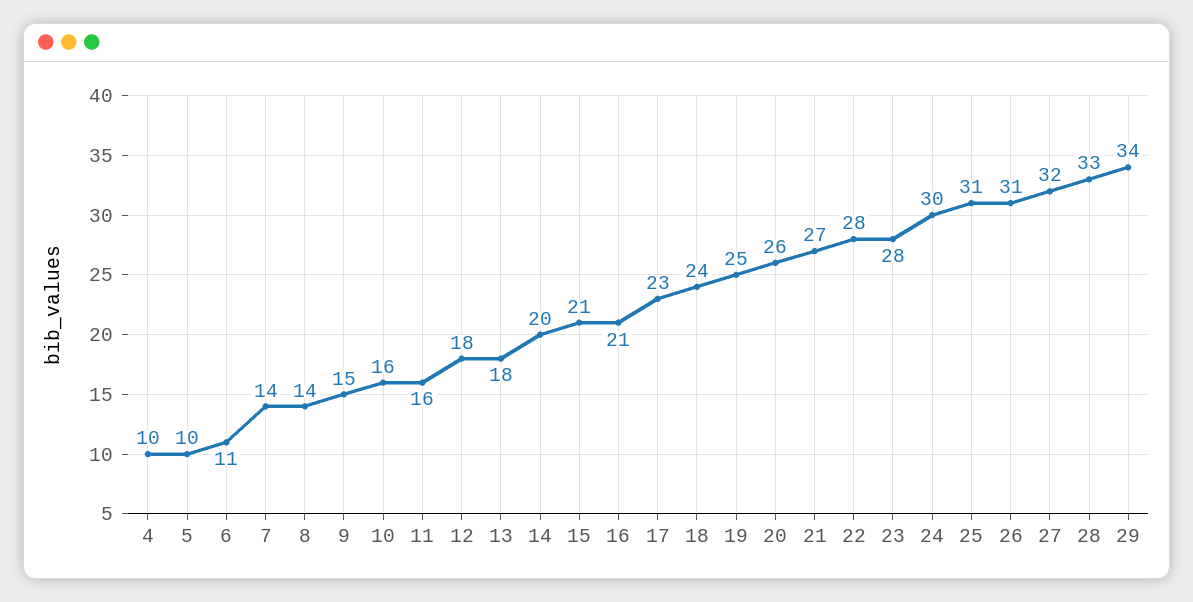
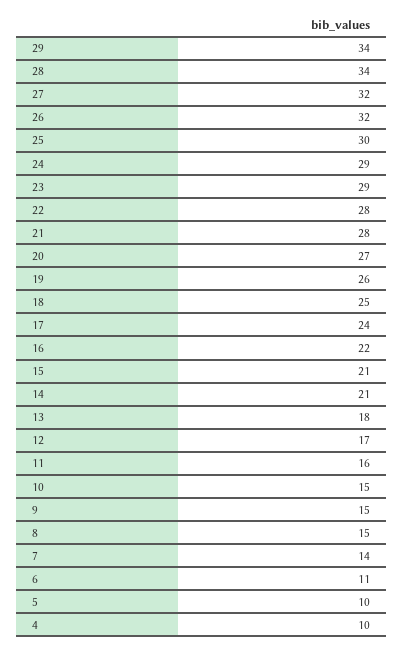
8: 14 -> 15
10: 16 -> 15
12: 18 -> 17
14: 20 -> 21
16: 21 -> 22
17: 23 -> 24
18: 24 -> 25
19: 25 -> 26
20: 26 -> 27
21: 27 -> 28
23: 28 -> 29
24: 30 -> 29
25: 31 -> 30
26: 31 -> 32
28: 33 -> 34

